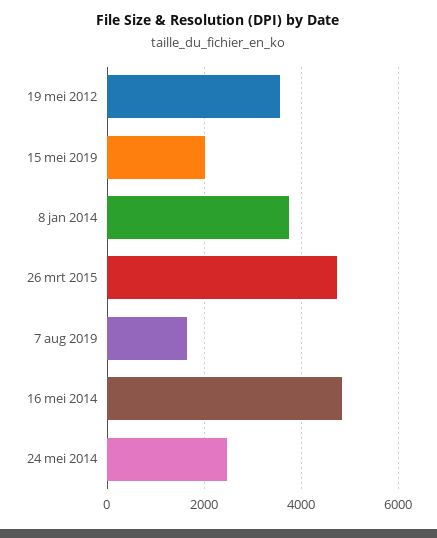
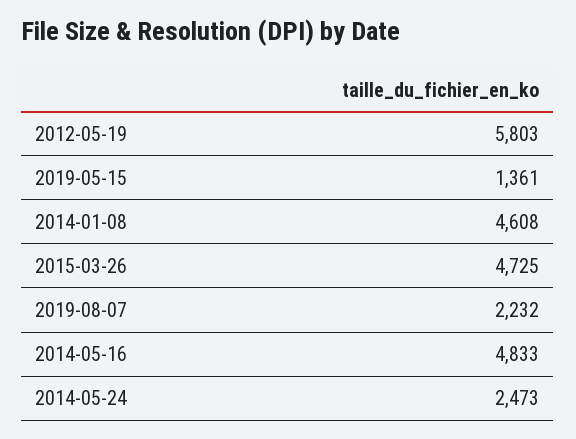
19 mei 2012: 3600 -> 5803
15 mei 2019: 2000 -> 1361
8 jan 2014: 3800 -> 4608
7 aug 2019: 1600 -> 2232

